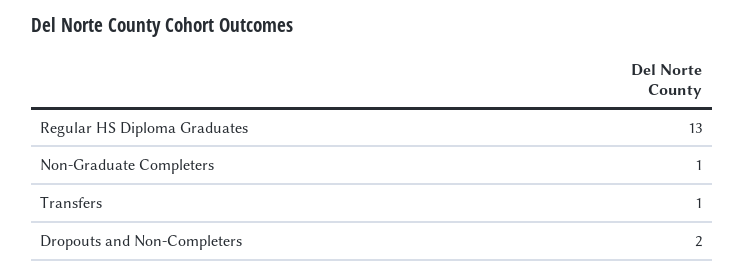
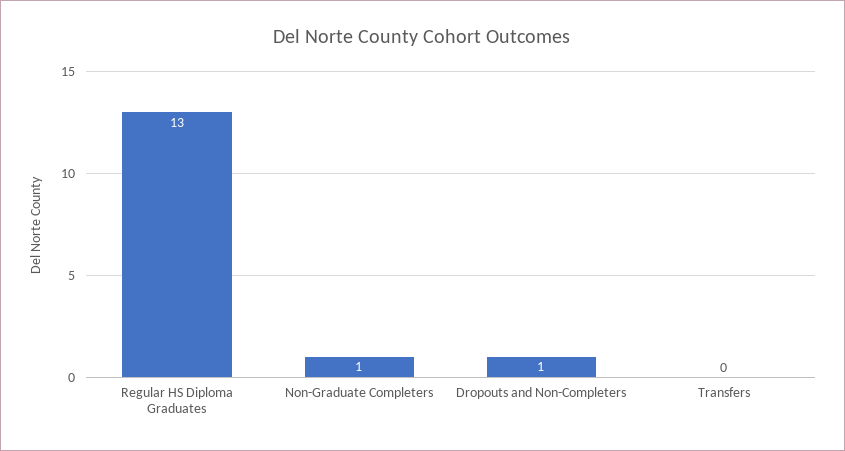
Transfers: 1 -> 0
Dropouts and Non-Completers: 2 -> 1

